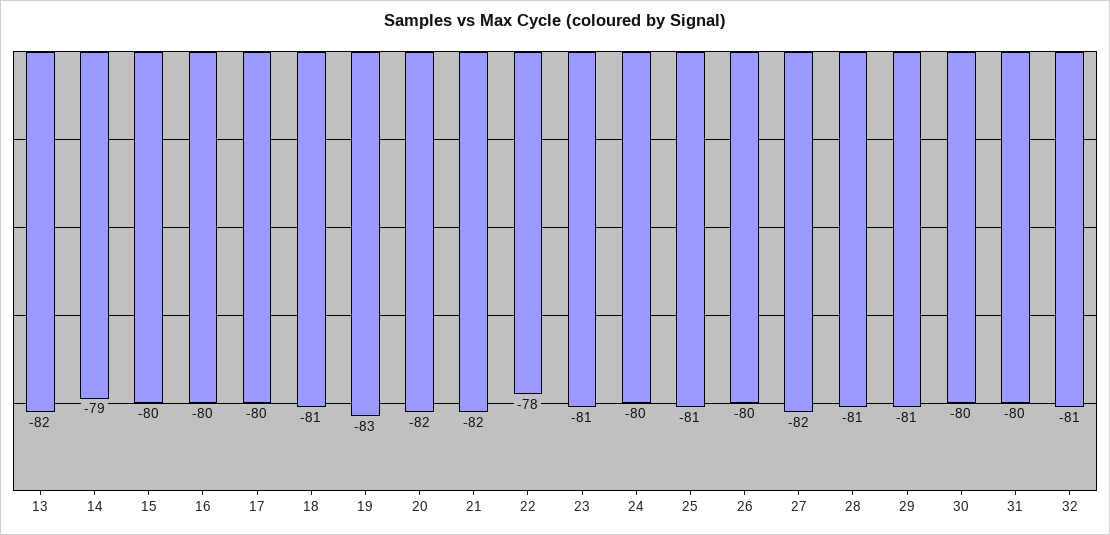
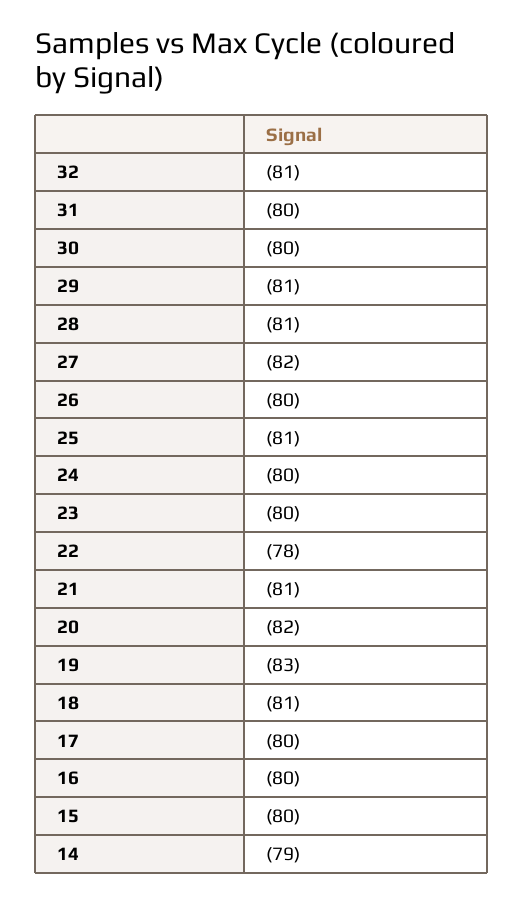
13: -82 -> none
21: -82 -> -81
23: -81 -> -80

